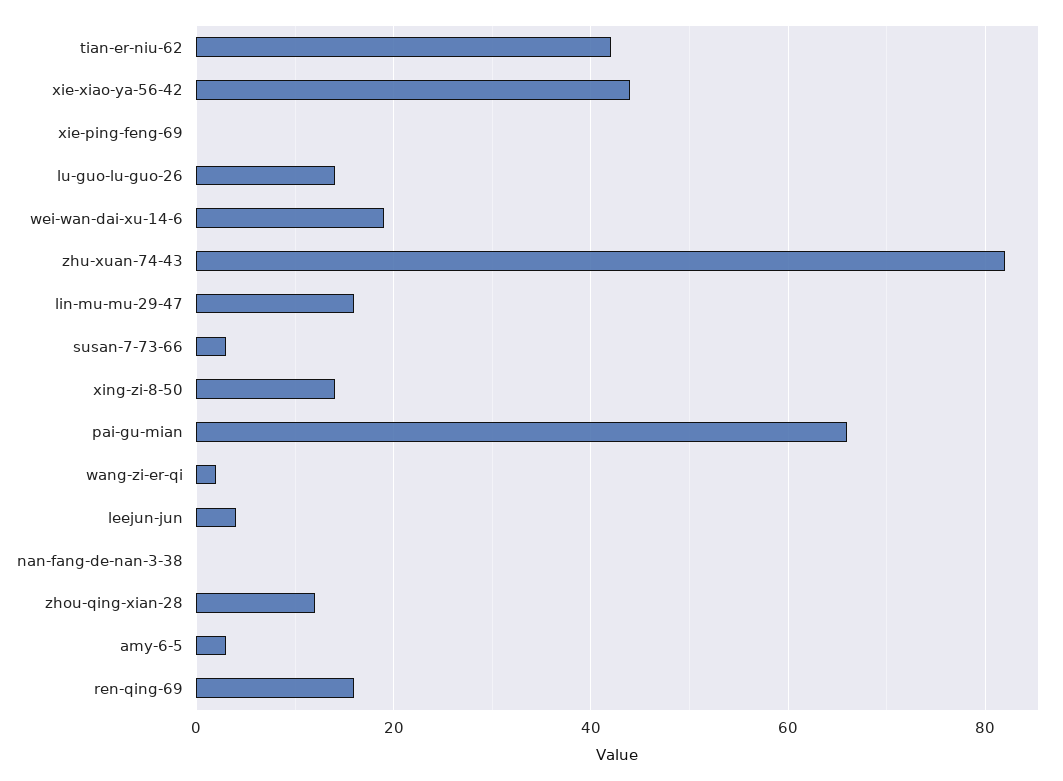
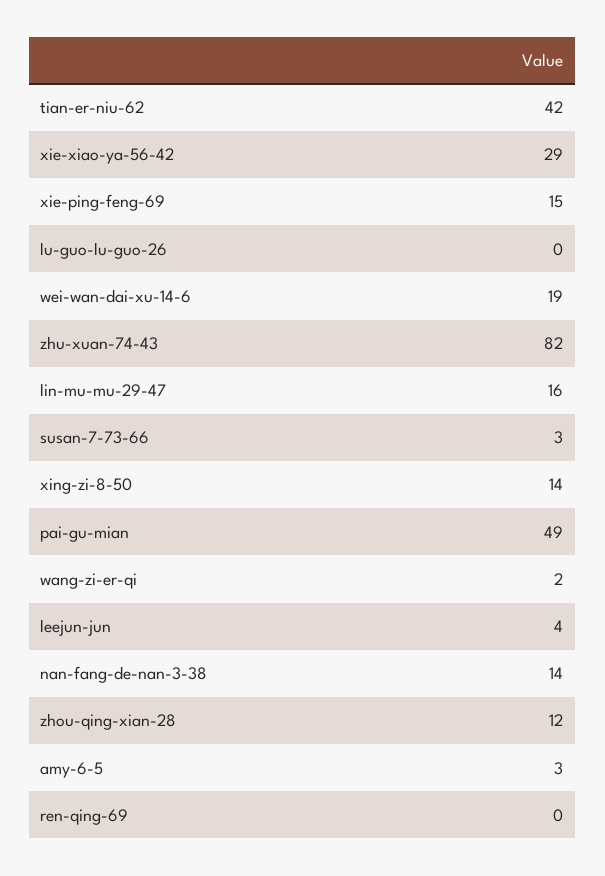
xie-xiao-ya-56-42: 45 -> 29
xie-ping-feng-69: 0 -> 15
lu-guo-lu-guo-26: 15 -> 0
pai-gu-mian: 65 -> 49
nan-fang-de-nan-3-38: 0 -> 14
ren-qing-69: 15 -> 0

